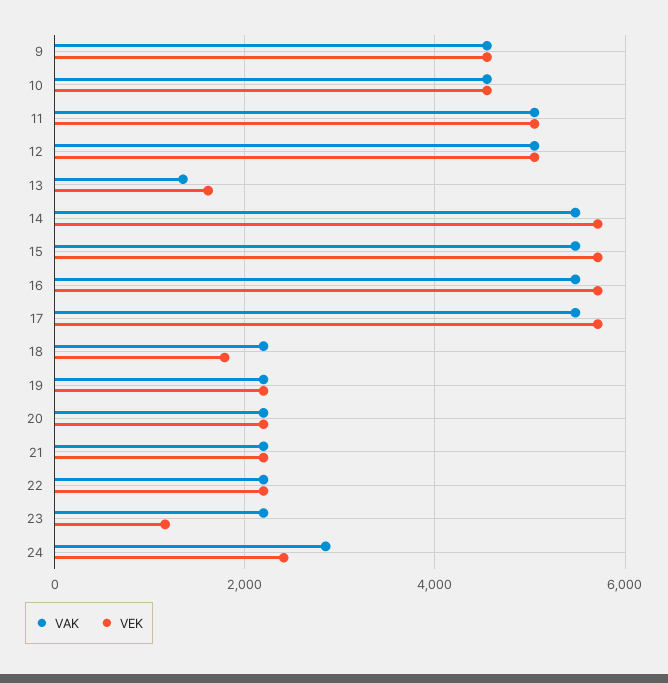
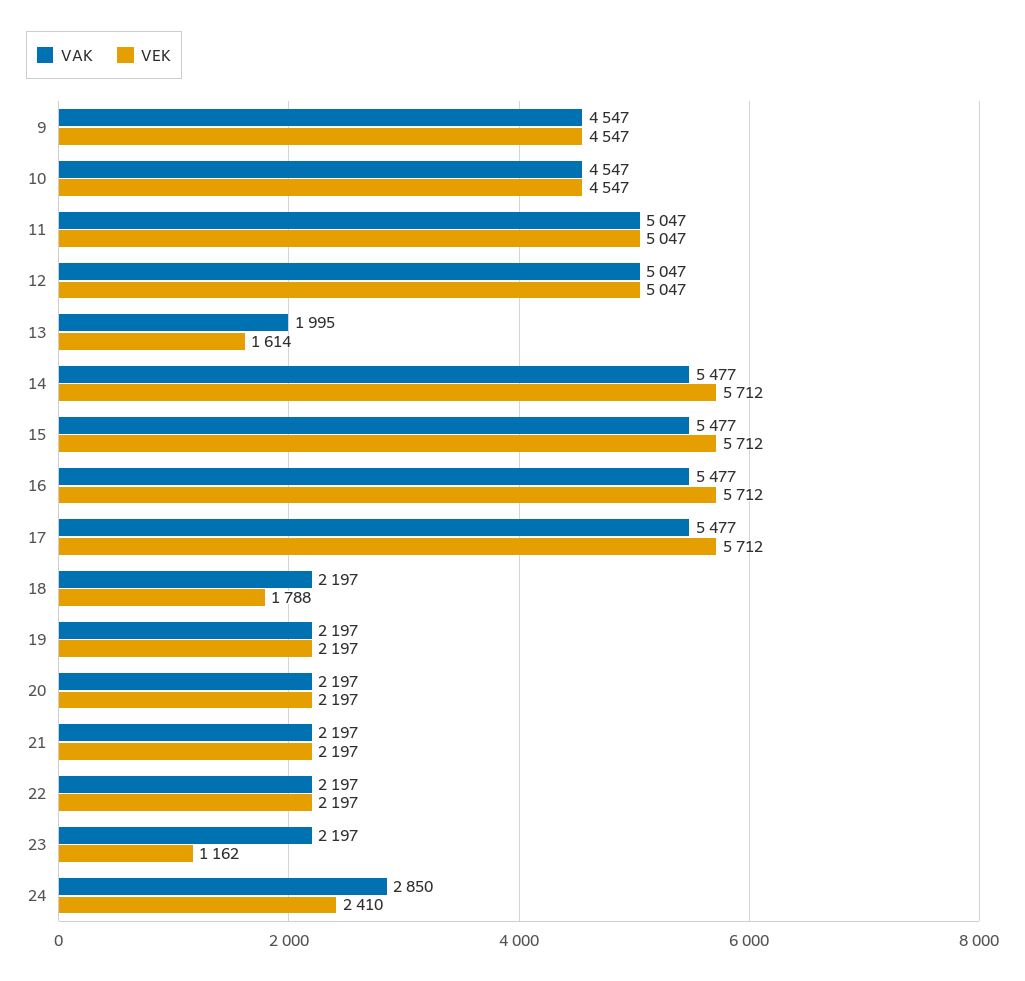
VAK, 13: 1400 -> 1995

